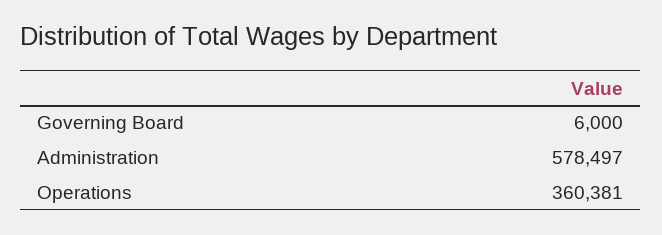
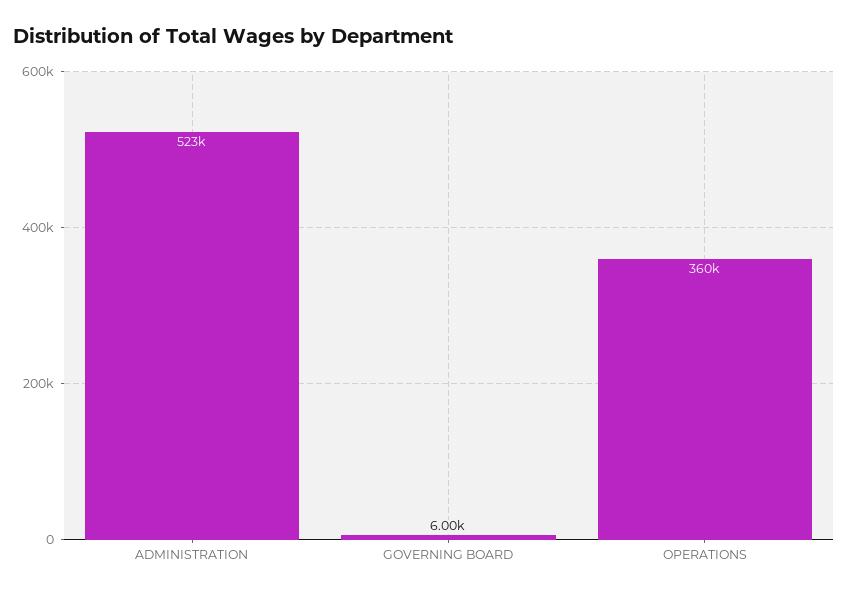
Administration: 578497 -> 523000

